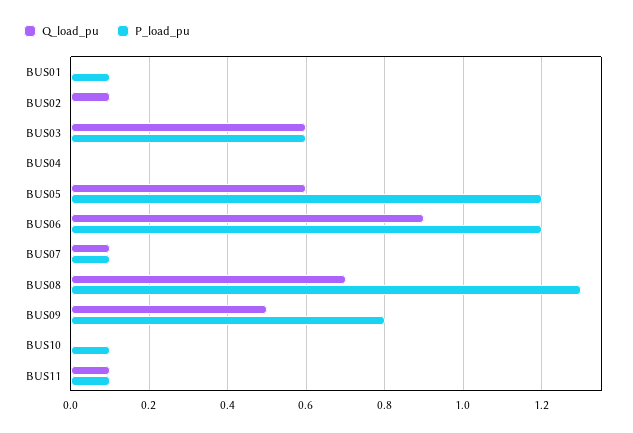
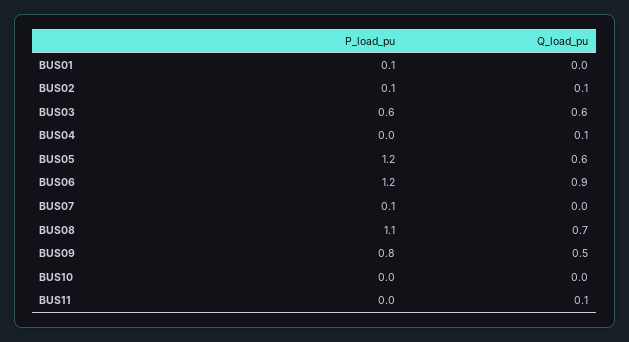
P_load_pu, BUS02: 0 -> 0.1
Q_load_pu, BUS04: 0 -> 0.1
Q_load_pu, BUS07: 0.1 -> 0
P_load_pu, BUS08: 1.3 -> 1.1
P_load_pu, BUS10: 0.1 -> 0
P_load_pu, BUS11: 0.1 -> 0

